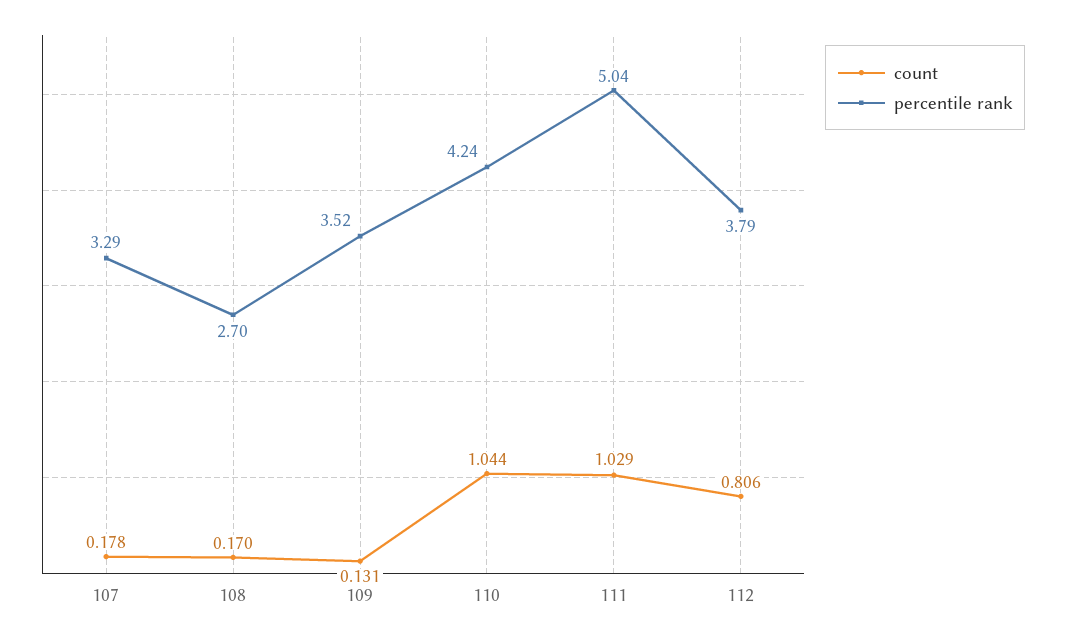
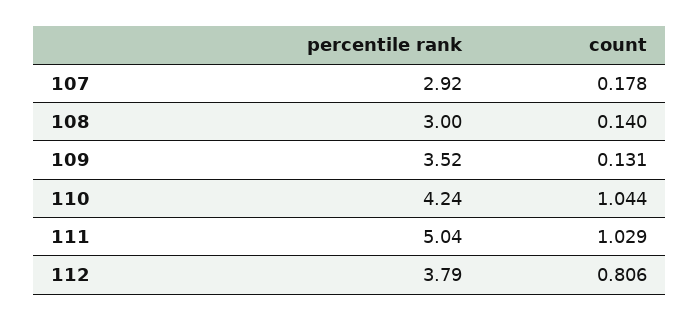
percentile rank, 107: 3.29 -> 2.92
count, 108: 0.17 -> 0.14
percentile rank, 108: 2.7 -> 3

